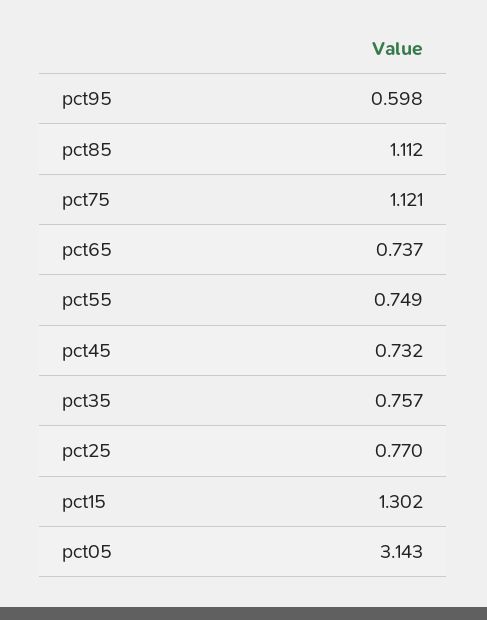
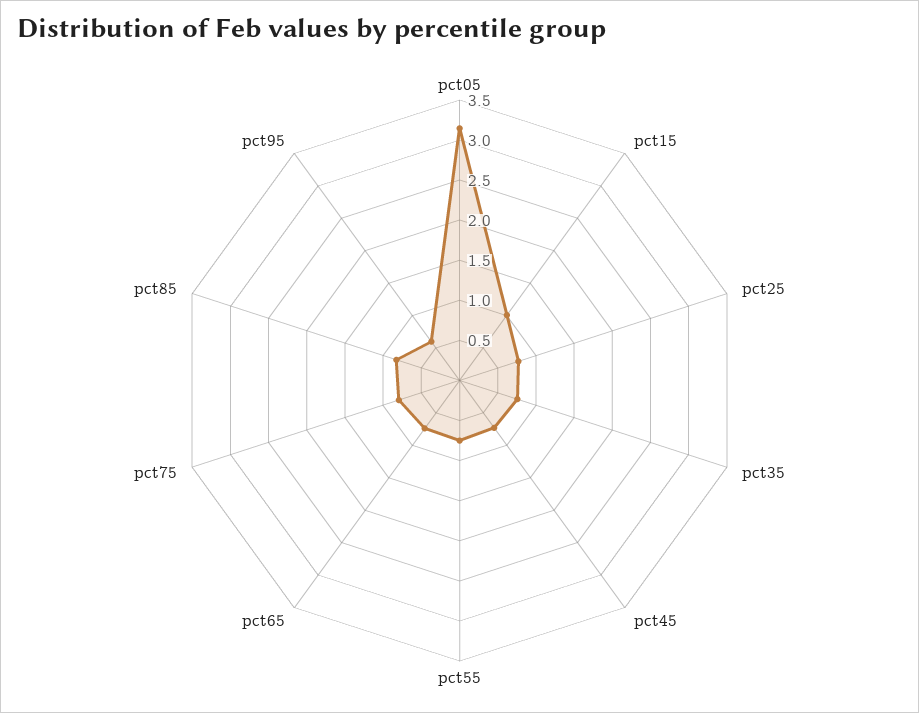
pct85: 1.112 -> 0.8
pct75: 1.121 -> 0.8
pct15: 1.302 -> 1

